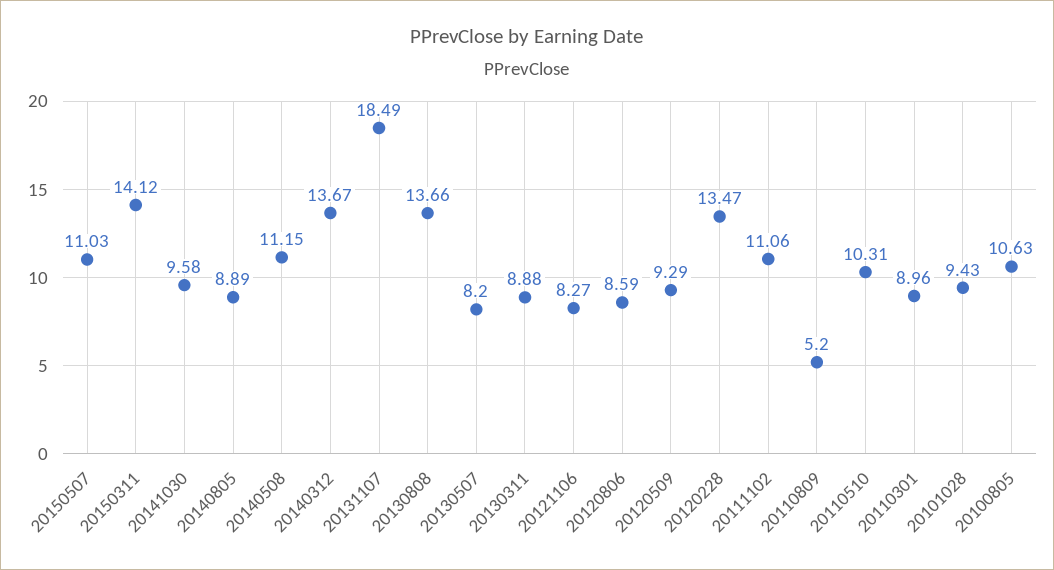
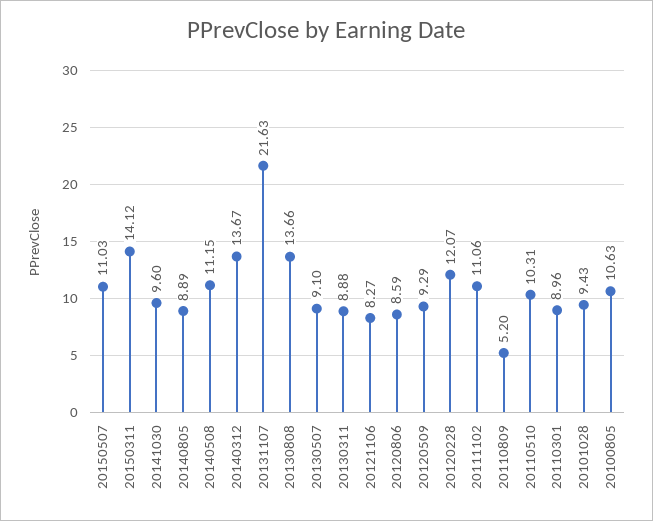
20141030: 9.58 -> 9.6
20131107: 18.49 -> 21.63
20130507: 8.2 -> 9.1
20120228: 13.47 -> 12.07

